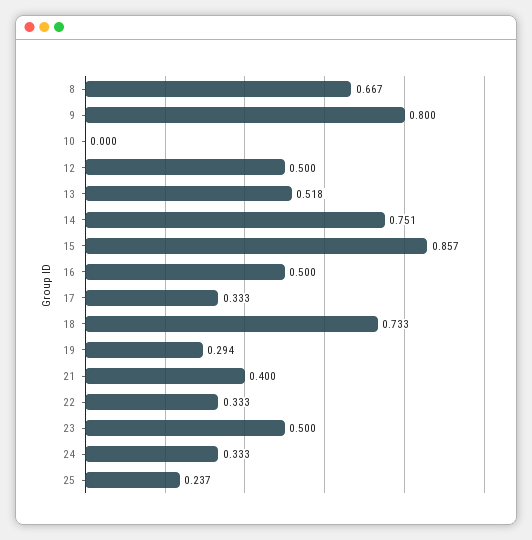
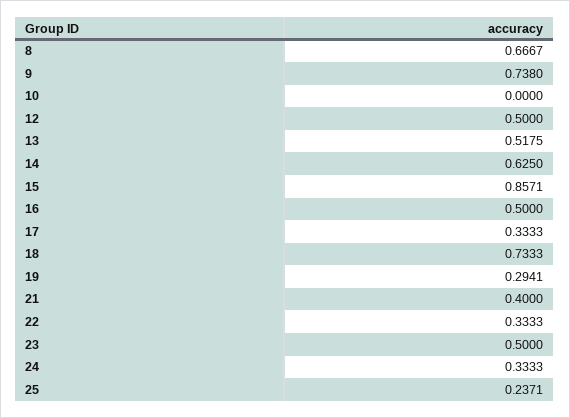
9: 0.8 -> 0.738
14: 0.751 -> 0.625

